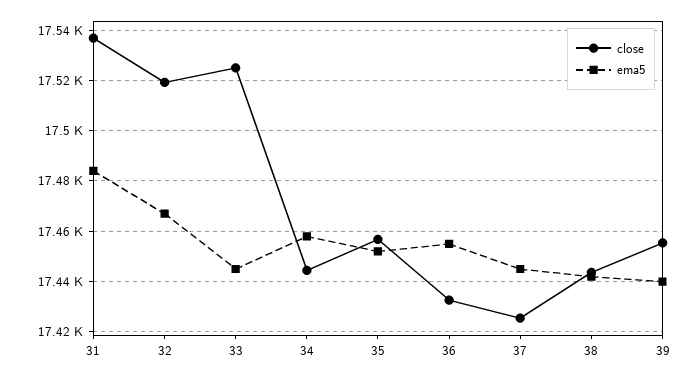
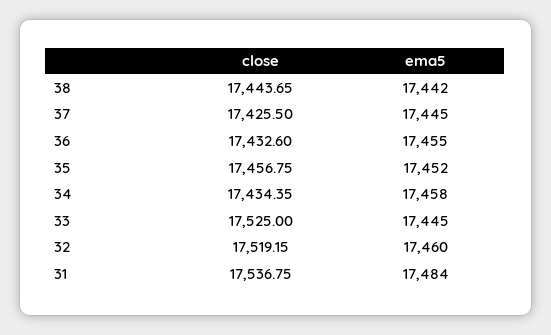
ema5, 32: 17467.5 -> 17460
close, 34: 17445 -> 17434.35
close, 39: 17455 -> none
ema5, 39: 17440 -> none

